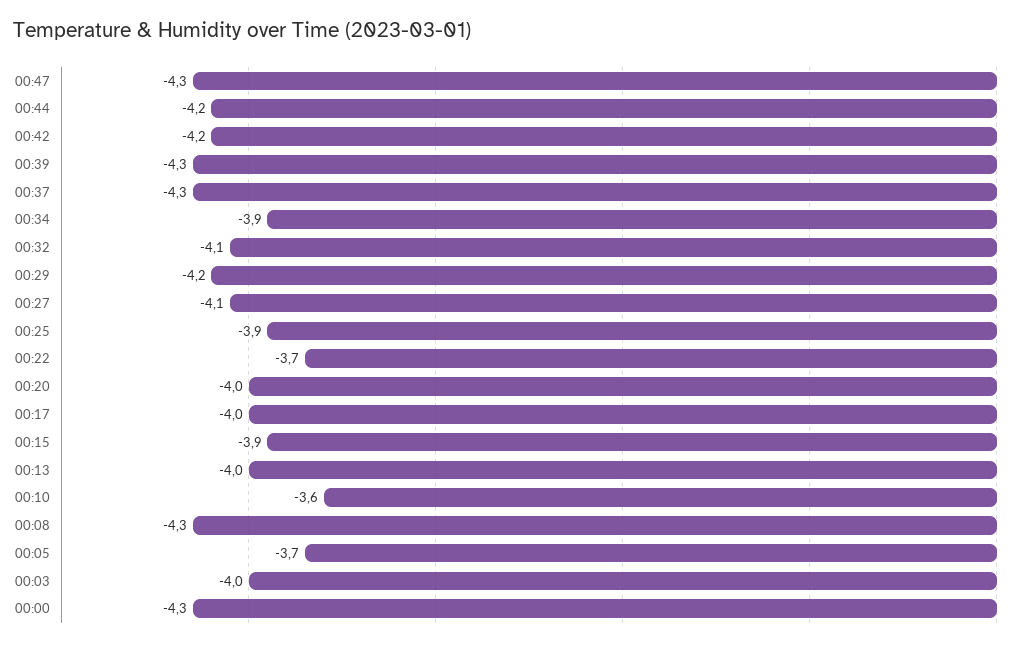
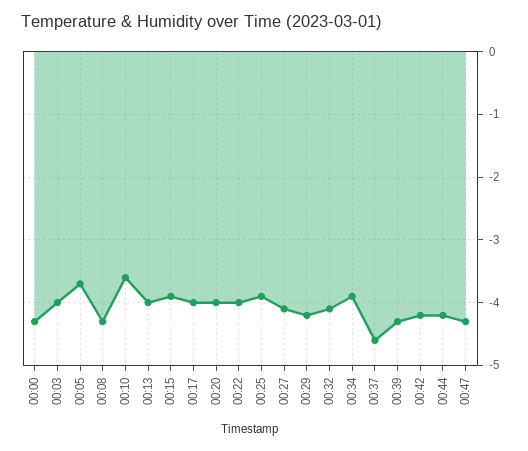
00:37: -4.3 -> -4.6
00:22: -3.7 -> -4

